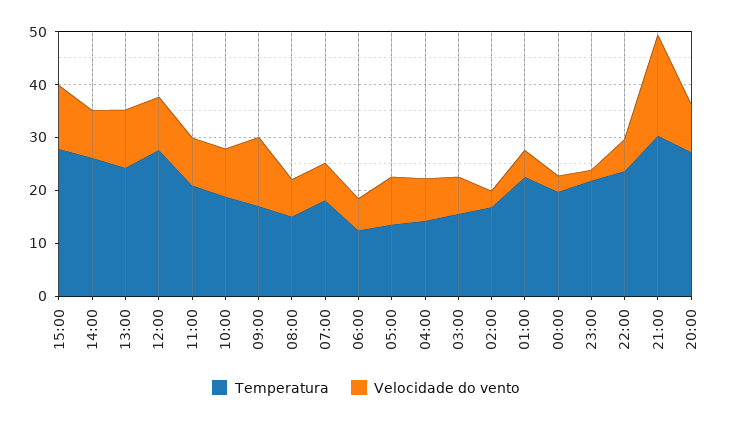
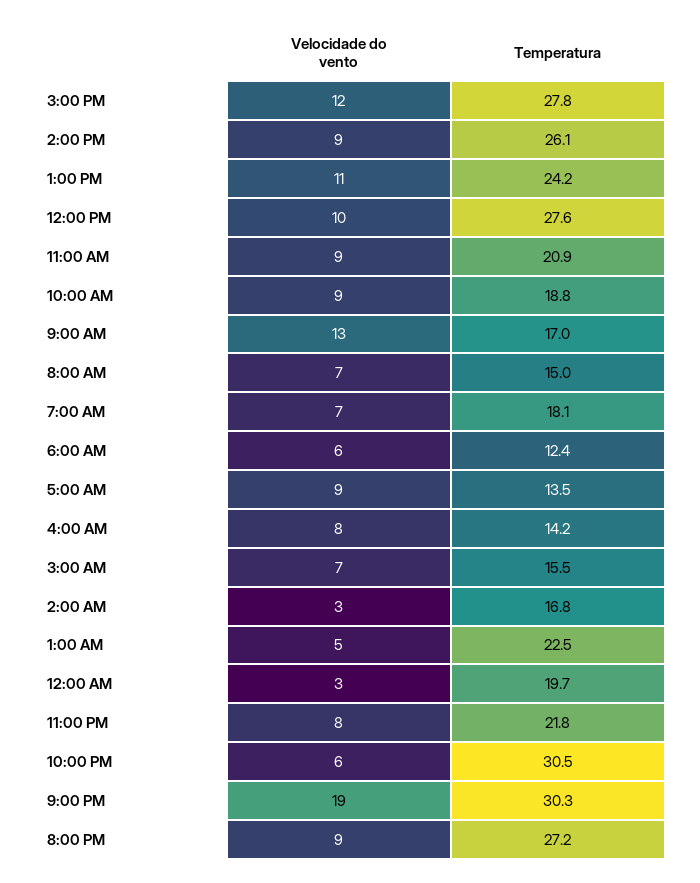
Velocidade do vento, 23:00: 2 -> 8
Temperatura, 22:00: 24 -> 30.5

